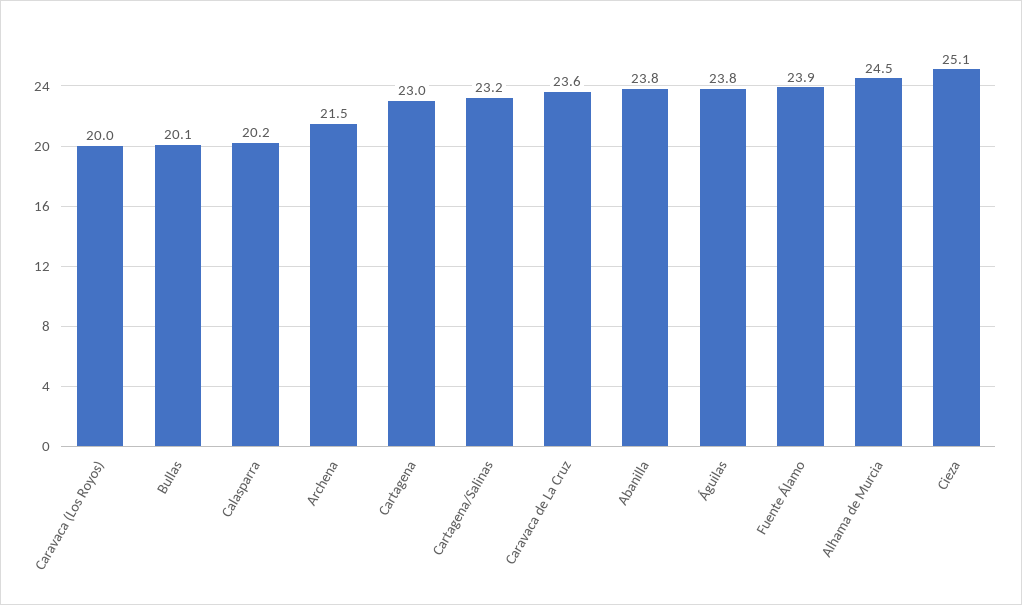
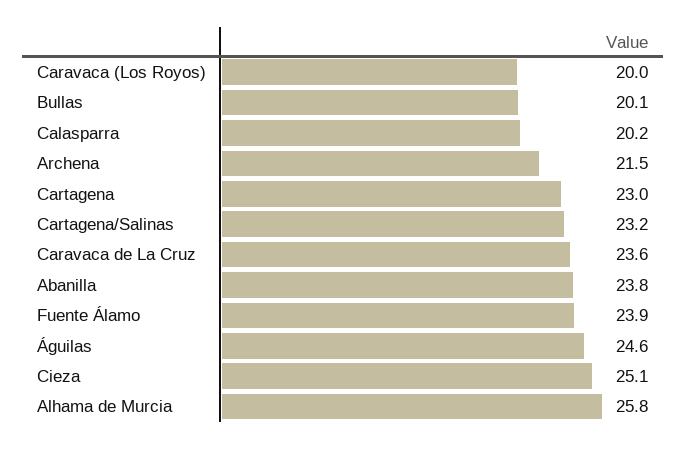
Águilas: 23.8 -> 24.6
Alhama de Murcia: 24.5 -> 25.8

